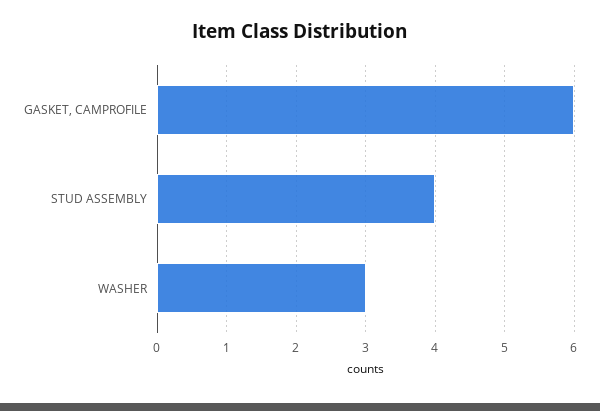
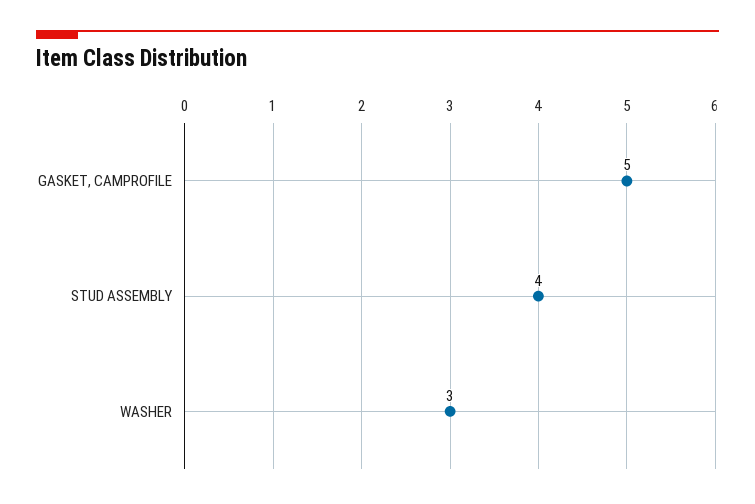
GASKET, CAMPROFILE: 6 -> 5

